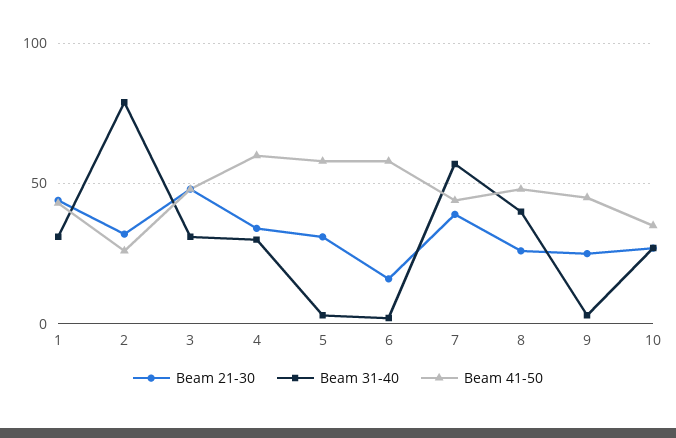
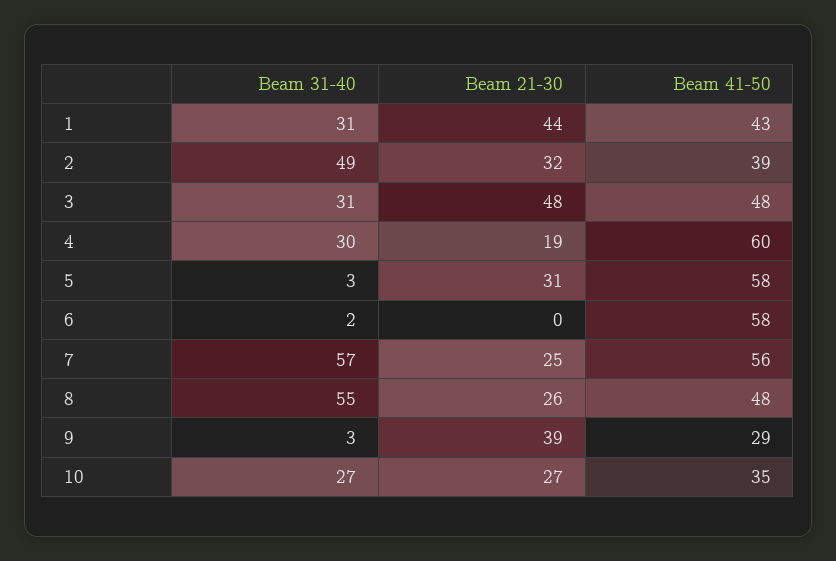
Beam 31-40, 2: 80 -> 49
Beam 41-50, 2: 25 -> 39
Beam 21-30, 4: 35 -> 19
Beam 21-30, 6: 15 -> 0
Beam 21-30, 7: 40 -> 25
Beam 41-50, 7: 45 -> 56
Beam 31-40, 8: 40 -> 55
Beam 21-30, 9: 25 -> 39
Beam 41-50, 9: 45 -> 29

